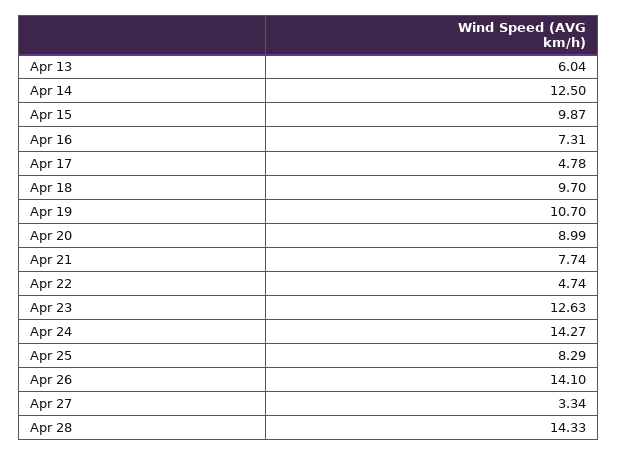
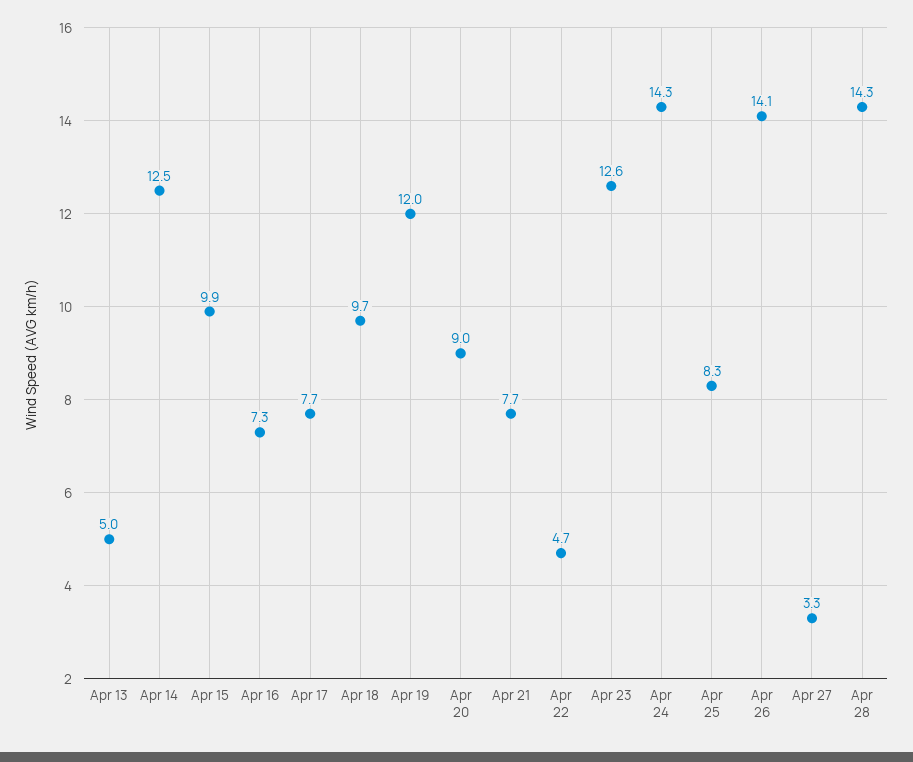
Apr 13: 6.04 -> 5
Apr 17: 4.78 -> 7.7
Apr 19: 10.7 -> 12

